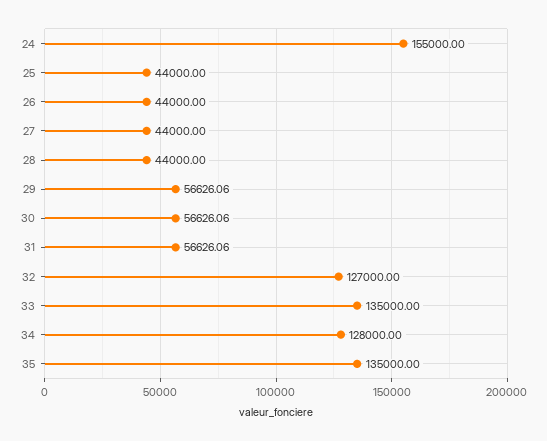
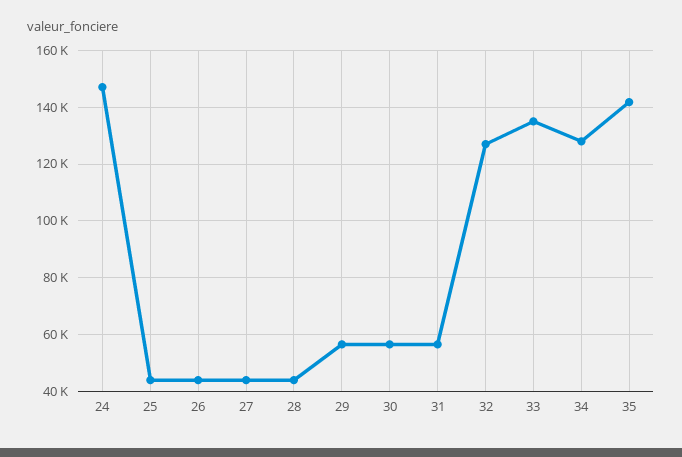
24: 155000 -> 147500
35: 135000 -> 142500

